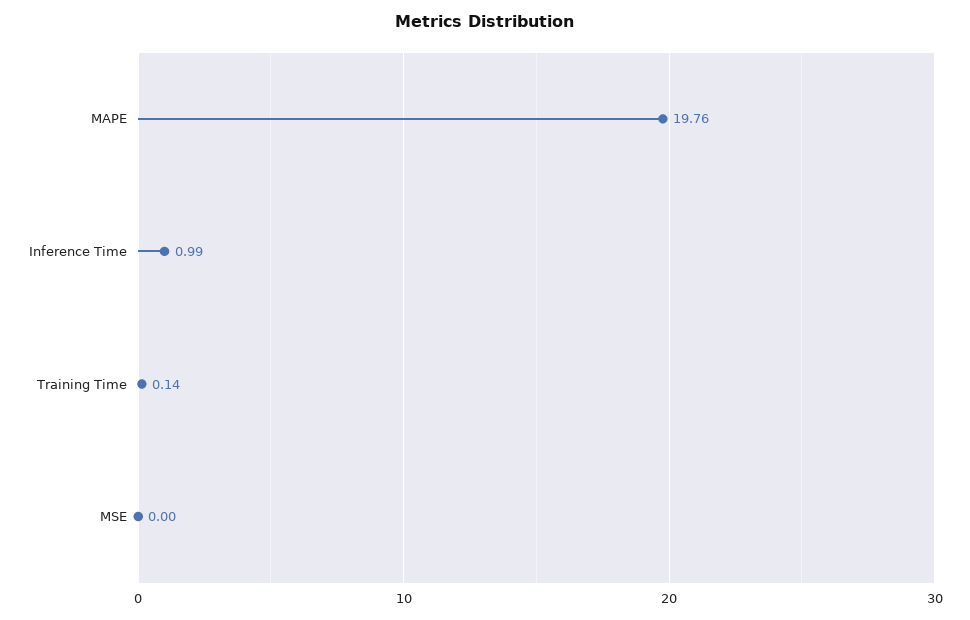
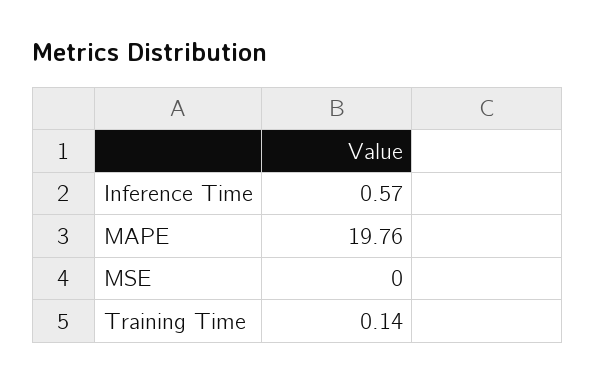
Inference Time: 0.99 -> 0.57

